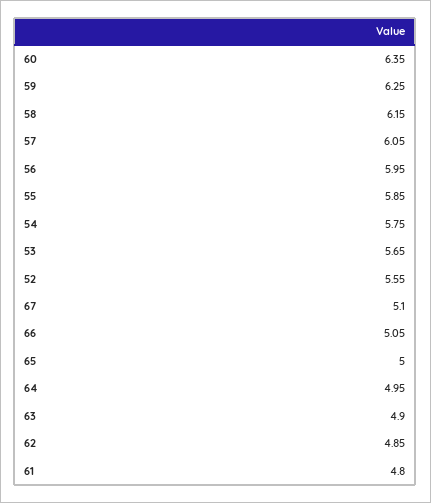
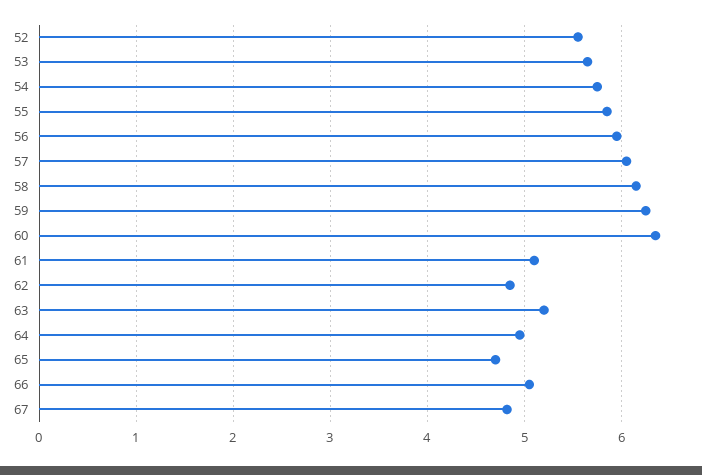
67: 5.1 -> 4.8
65: 5 -> 4.7
63: 4.9 -> 5.2
61: 4.8 -> 5.1

